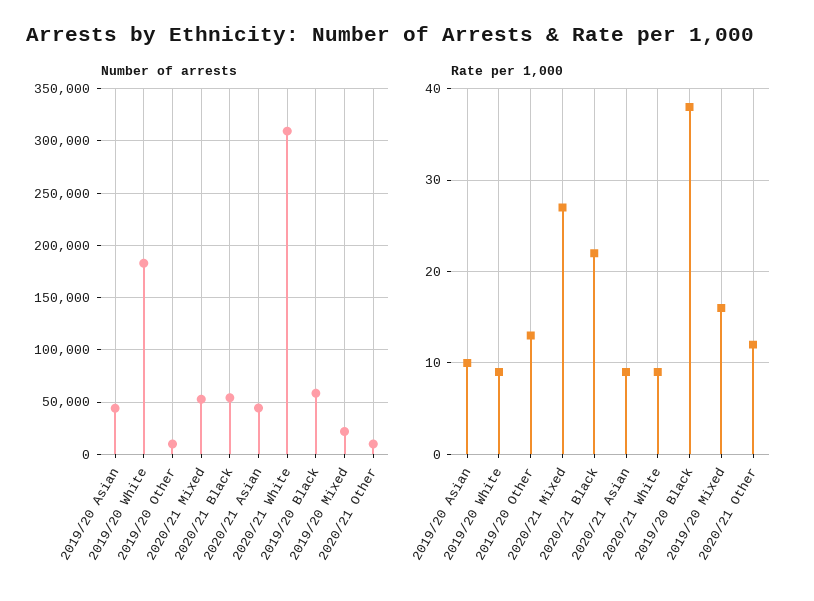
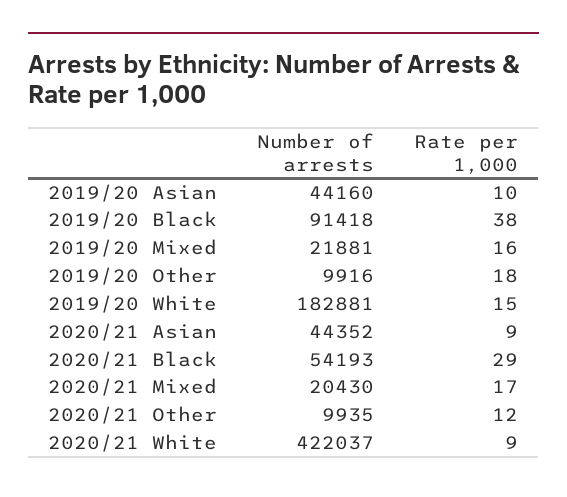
Number of arrests, 2020/21 Mixed: 50000 -> 20430
Number of arrests, 2020/21 White: 310000 -> 422037
Number of arrests, 2019/20 Black: 60000 -> 91418
Rate per 1,000, 2019/20 White: 9 -> 15
Rate per 1,000, 2019/20 Other: 13 -> 18
Rate per 1,000, 2020/21 Mixed: 27 -> 17
Rate per 1,000, 2020/21 Black: 22 -> 29

